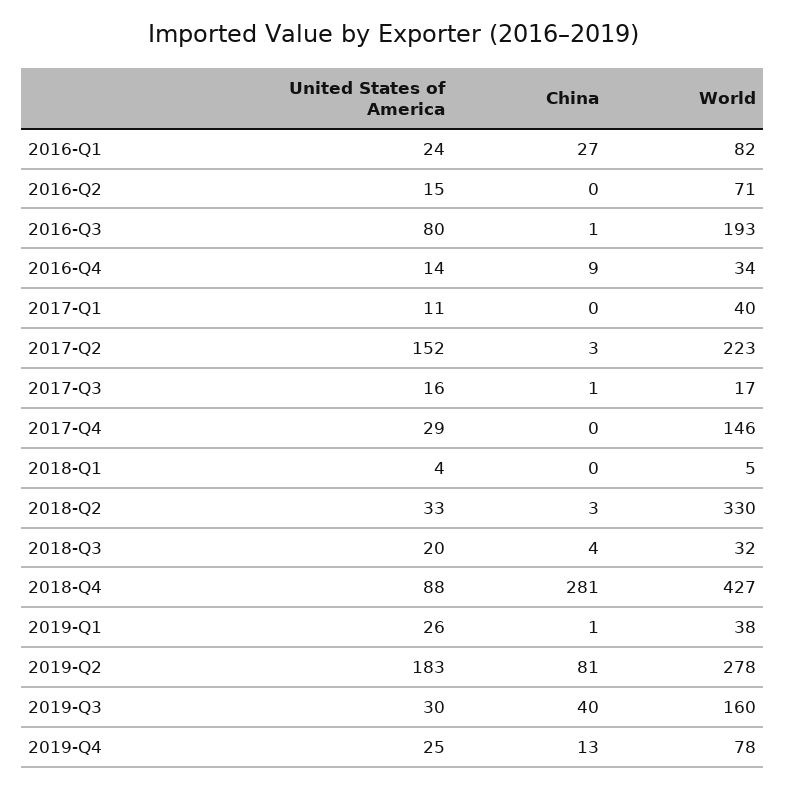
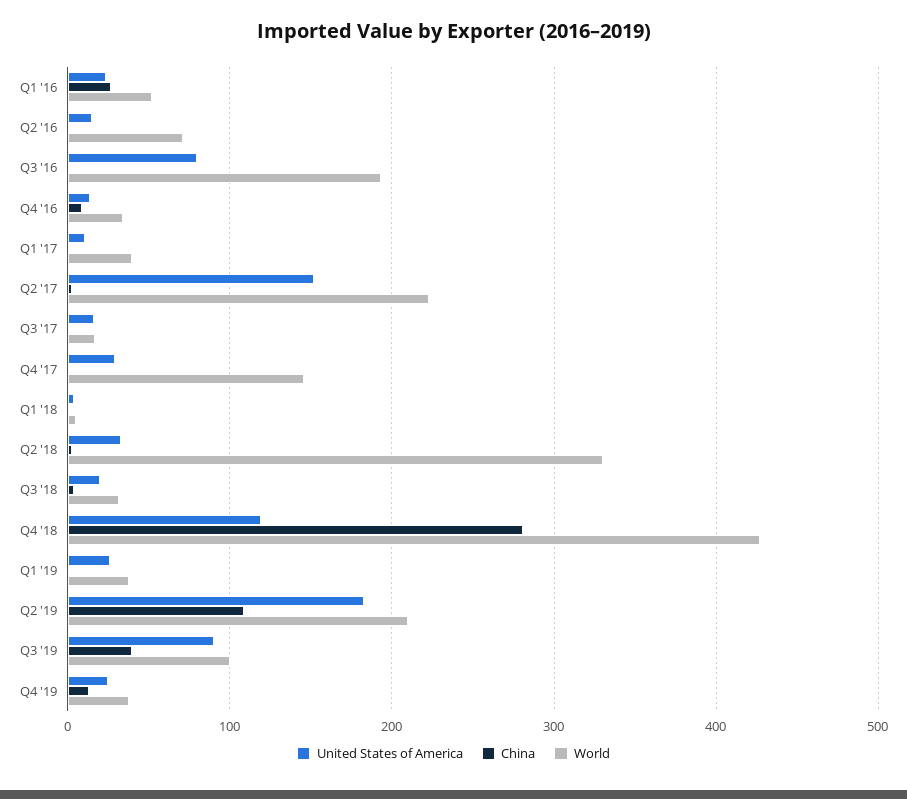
World, 2016-Q1: 82 -> 50
United States of America, 2018-Q4: 88 -> 120
China, 2019-Q2: 81 -> 110
World, 2019-Q2: 278 -> 210
United States of America, 2019-Q3: 30 -> 90
World, 2019-Q3: 160 -> 100
World, 2019-Q4: 78 -> 40

